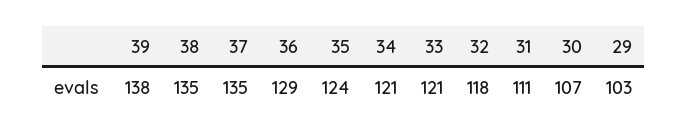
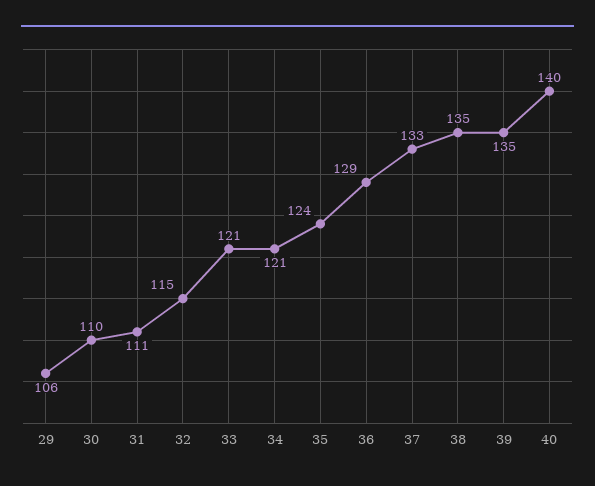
39: 138 -> 135
37: 135 -> 133
32: 118 -> 115
30: 107 -> 110
29: 103 -> 106
40: none -> 140

